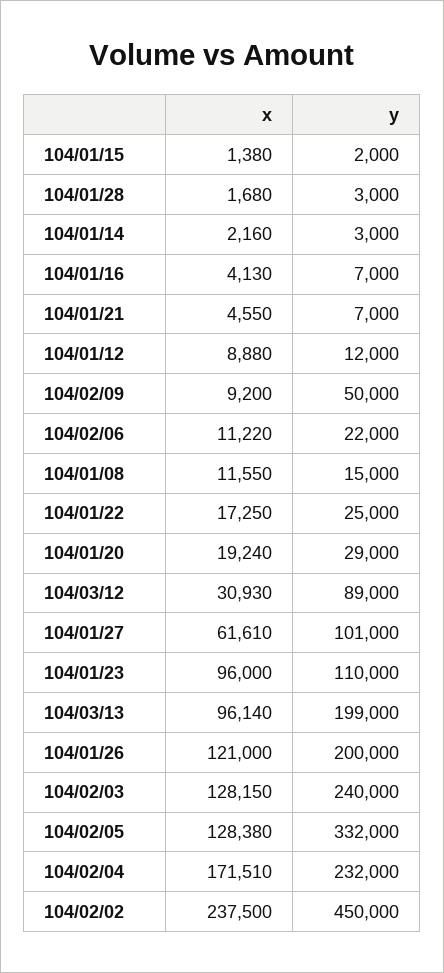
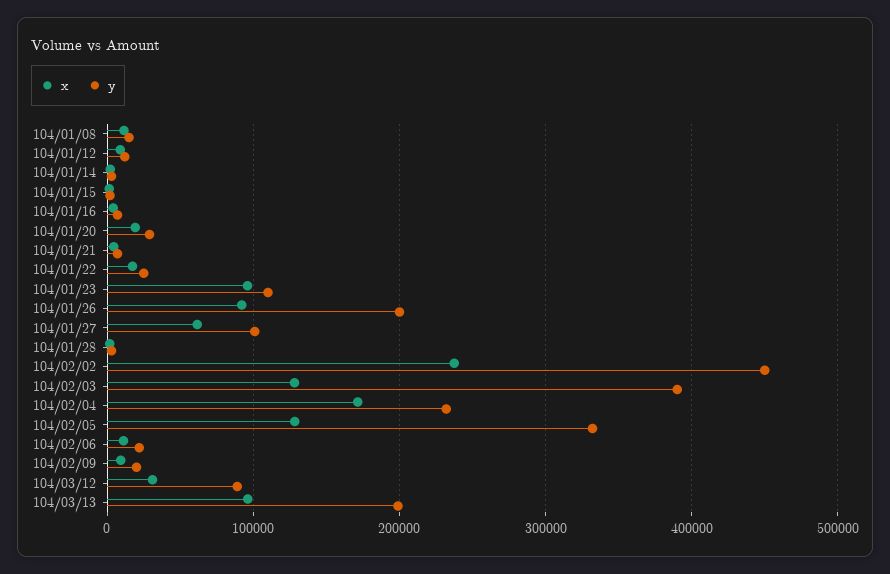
y, 104/02/09: 50000 -> 20000
x, 104/01/26: 121000 -> 90000
y, 104/02/03: 240000 -> 390000

